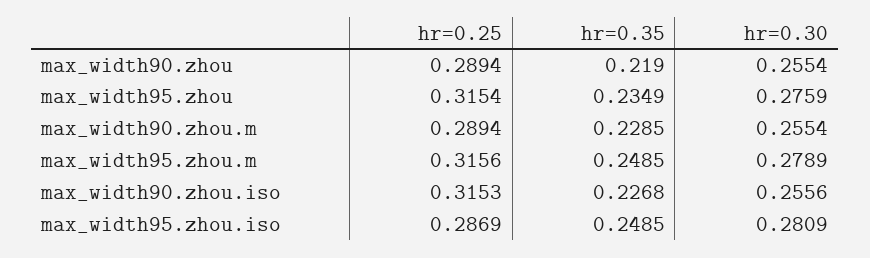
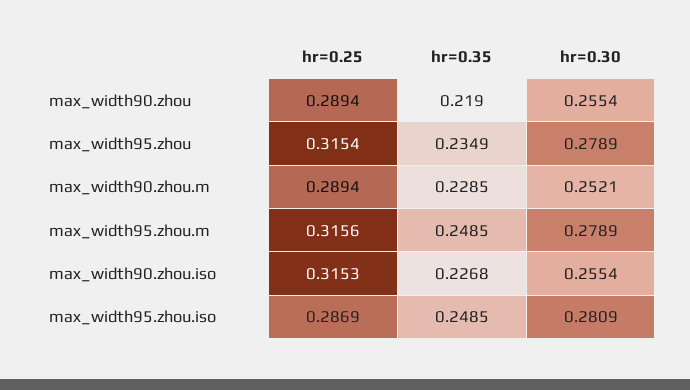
hr=0.30, max_width95.zhou: 0.2759 -> 0.2789
hr=0.30, max_width90.zhou.m: 0.2554 -> 0.2521
hr=0.30, max_width90.zhou.iso: 0.2556 -> 0.2554

